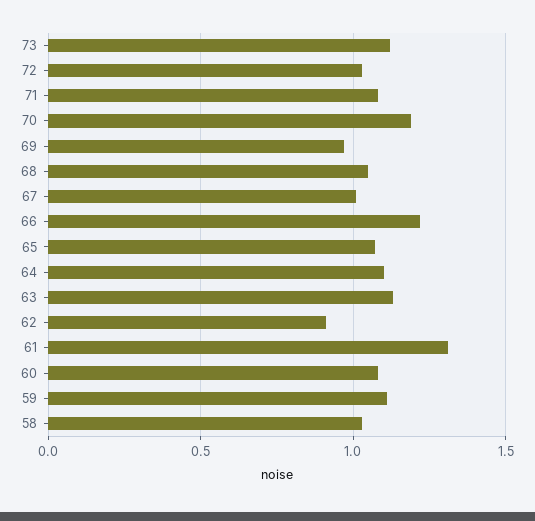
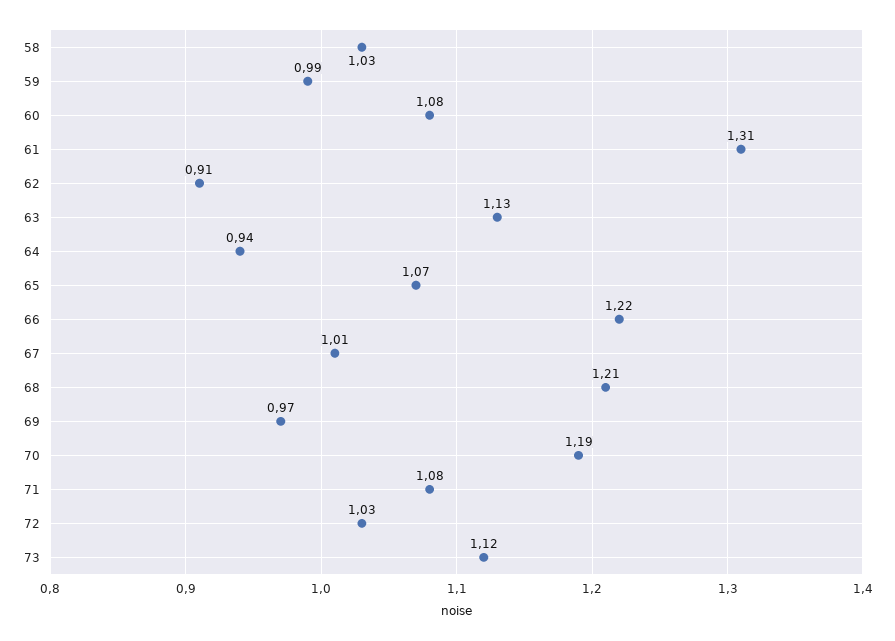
68: 1.05 -> 1.21
64: 1.1 -> 0.94
59: 1.1 -> 0.99

